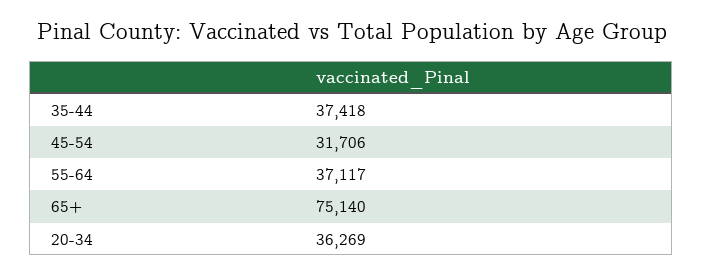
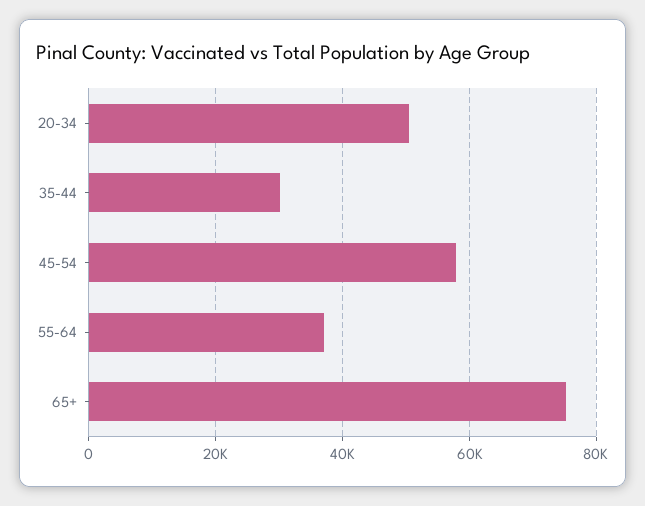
35-44: 37418 -> 30000
45-54: 31706 -> 58000
20-34: 36269 -> 50000

